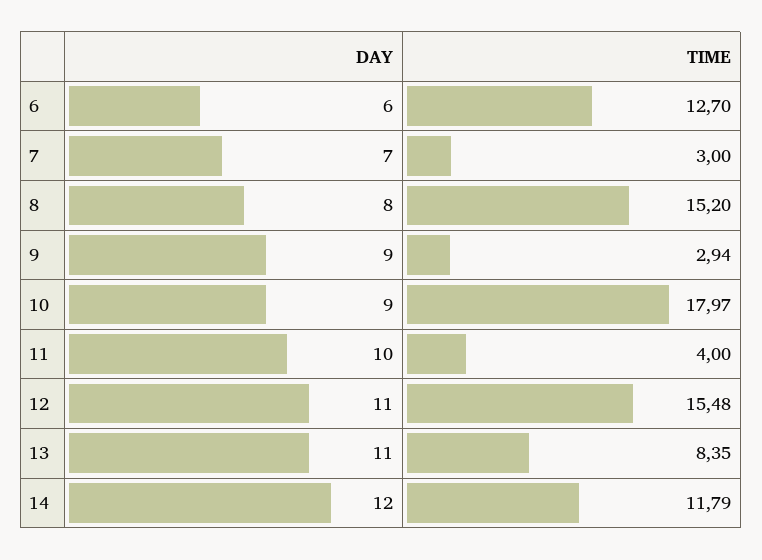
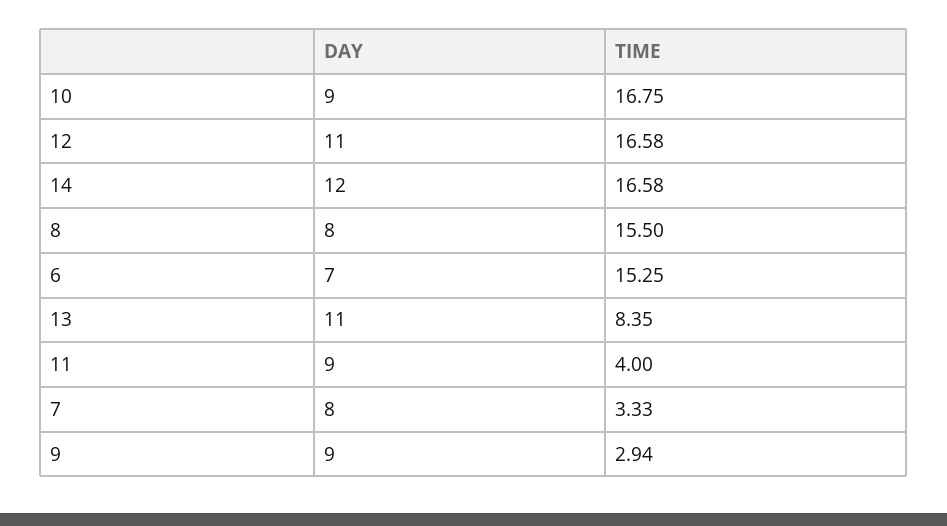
DAY, 6: 6 -> 7
TIME, 6: 12.7 -> 15.25
DAY, 7: 7 -> 8
TIME, 7: 3 -> 3.33
TIME, 8: 15.2 -> 15.5
TIME, 10: 17.97 -> 16.75
DAY, 11: 10 -> 9
TIME, 12: 15.48 -> 16.58
TIME, 14: 11.79 -> 16.58

